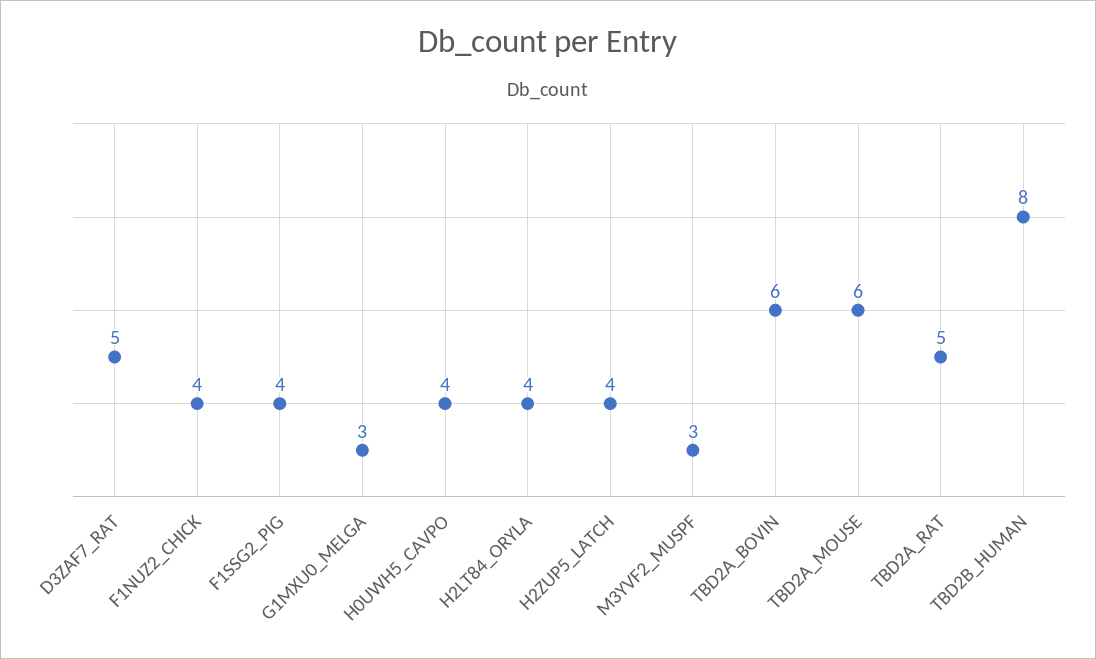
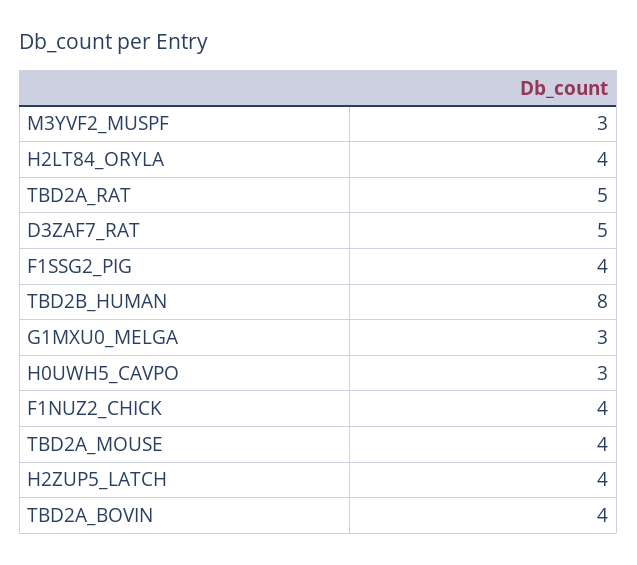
H0UWH5_CAVPO: 4 -> 3
TBD2A_BOVIN: 6 -> 4
TBD2A_MOUSE: 6 -> 4

